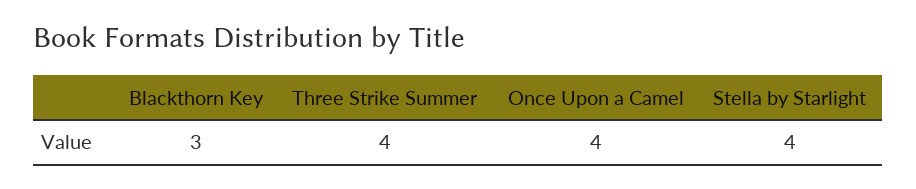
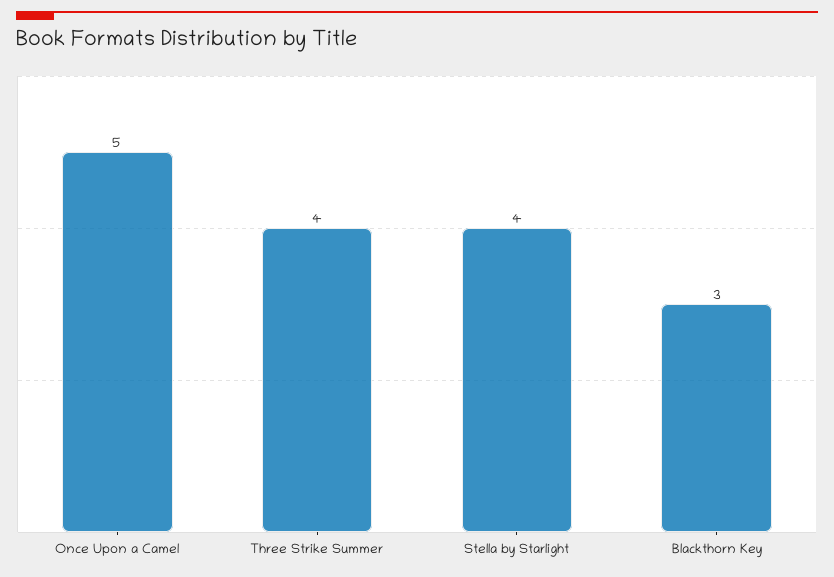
Once Upon a Camel: 4 -> 5

